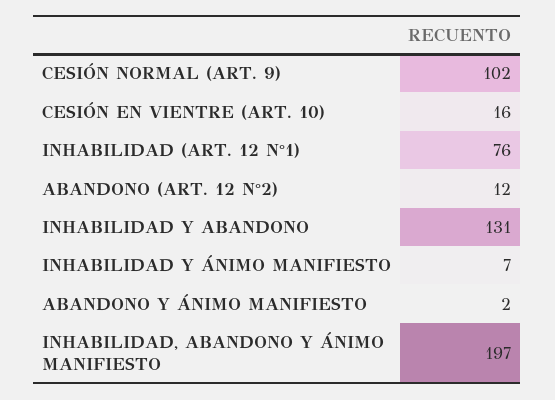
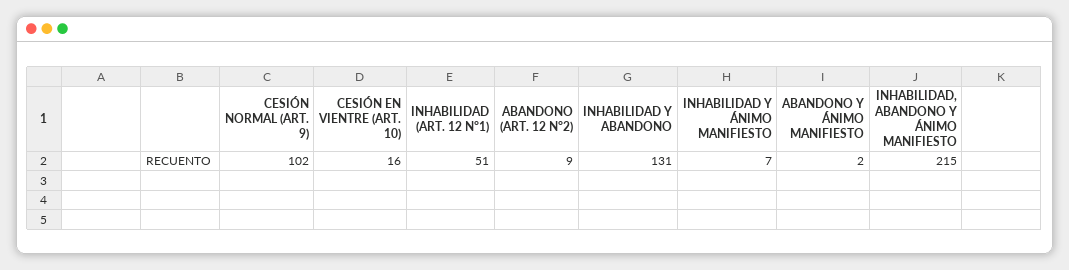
INHABILIDAD (ART. 12 N°1): 76 -> 51
ABANDONO (ART. 12 N°2): 12 -> 9
INHABILIDAD, ABANDONO Y ÁNIMO MANIFIESTO: 197 -> 215

